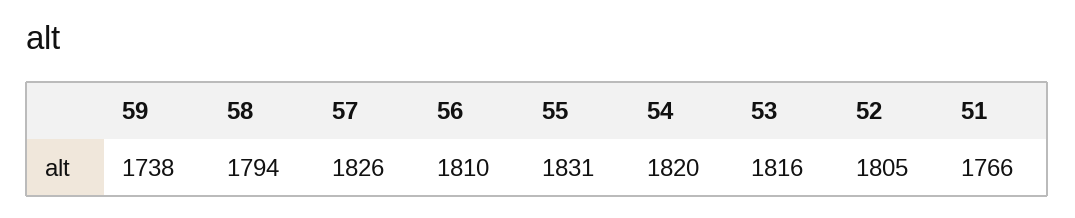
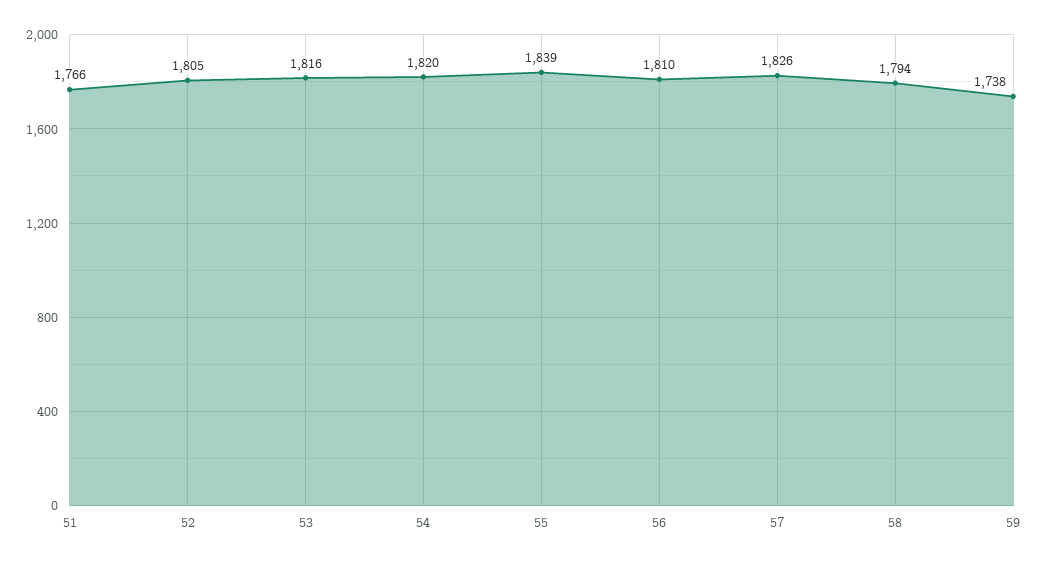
55: 1831 -> 1839

